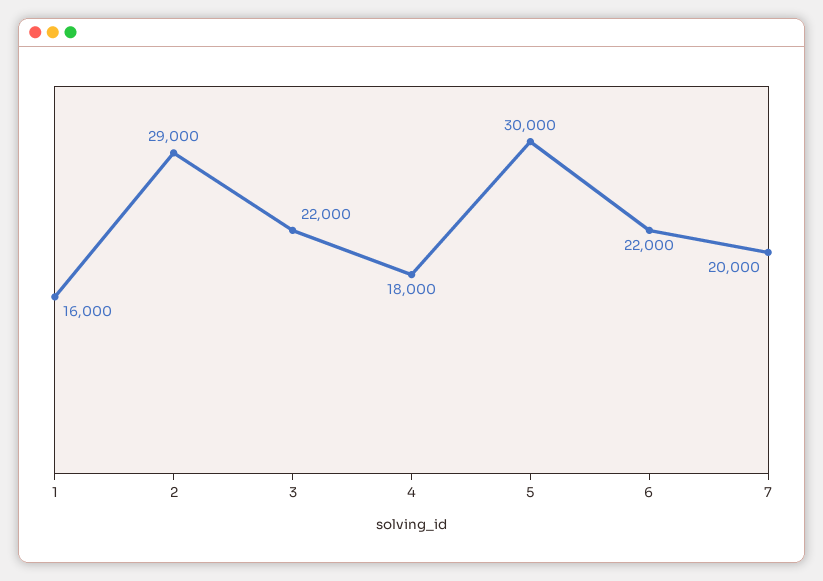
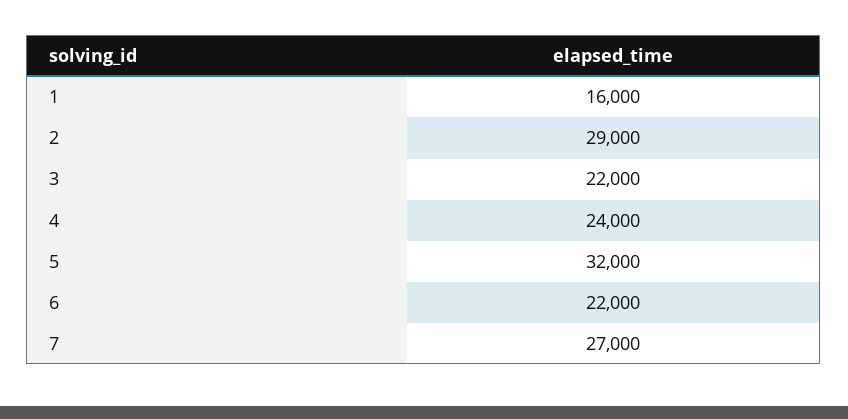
4: 18000 -> 24000
5: 30000 -> 32000
7: 20000 -> 27000

